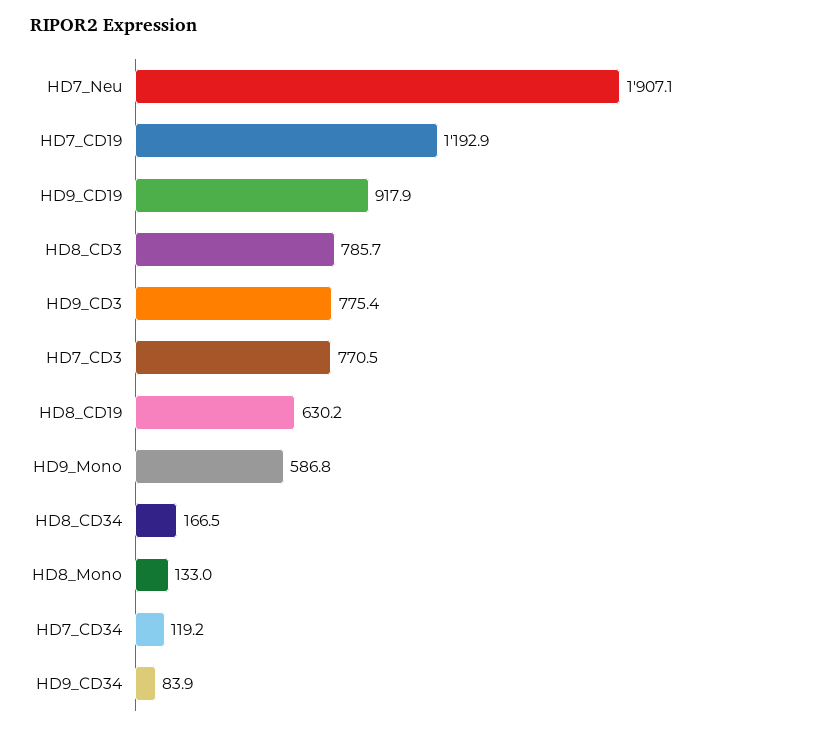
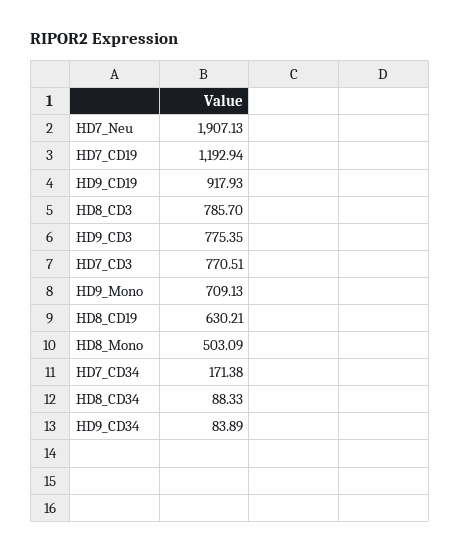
HD9_Mono: 586.8 -> 709.13
HD8_CD34: 166.5 -> 88.33
HD8_Mono: 133 -> 503.09
HD7_CD34: 119.2 -> 171.38

